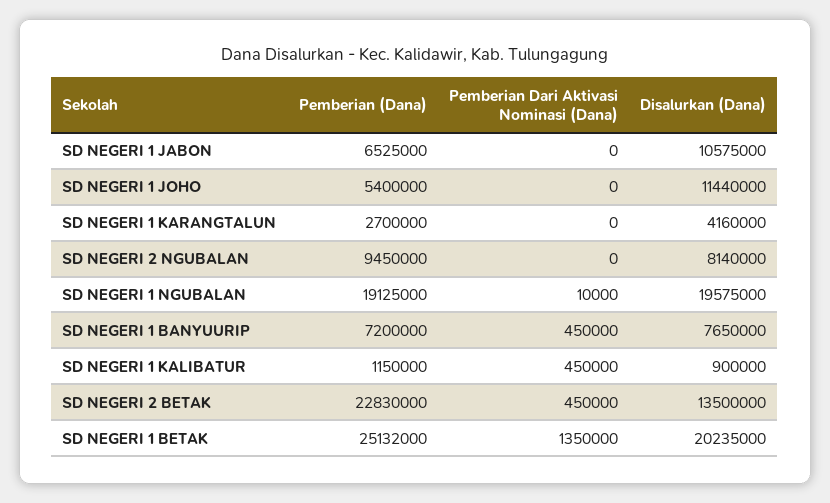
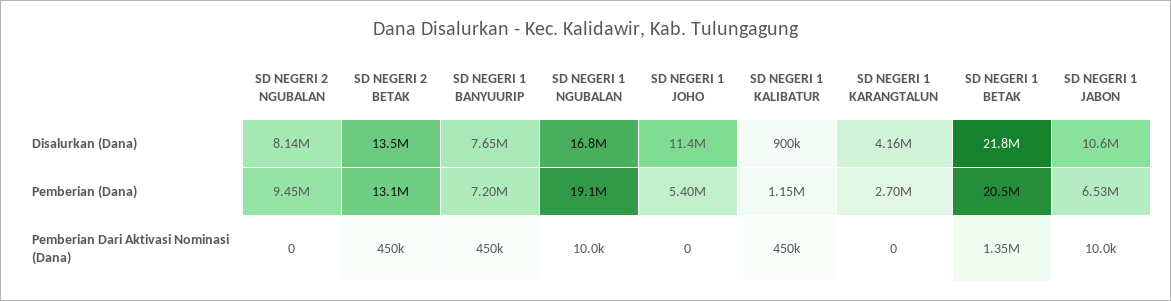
Pemberian Dari Aktivasi Nominasi (Dana), SD NEGERI 1 JABON: 0 -> 10000
Disalurkan (Dana), SD NEGERI 1 NGUBALAN: 19575000 -> 16800000
Pemberian (Dana), SD NEGERI 2 BETAK: 22830000 -> 13100000
Pemberian (Dana), SD NEGERI 1 BETAK: 25132000 -> 20500000
Disalurkan (Dana), SD NEGERI 1 BETAK: 20235000 -> 21800000

